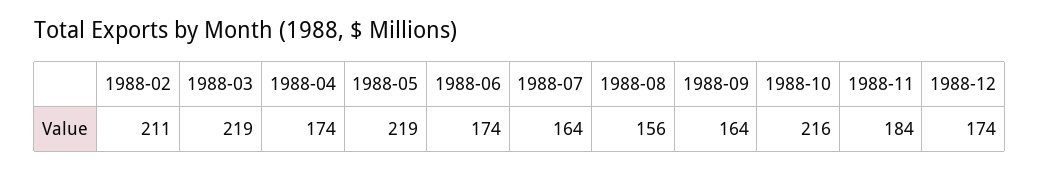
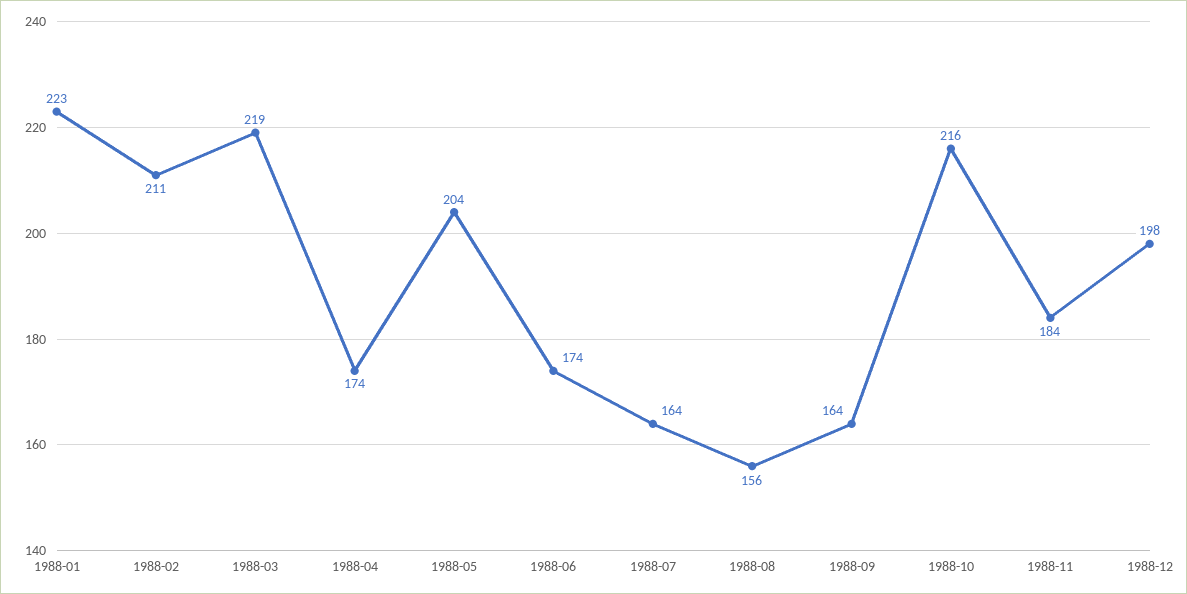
1988-05: 219 -> 204
1988-12: 174 -> 198
1988-01: none -> 223

